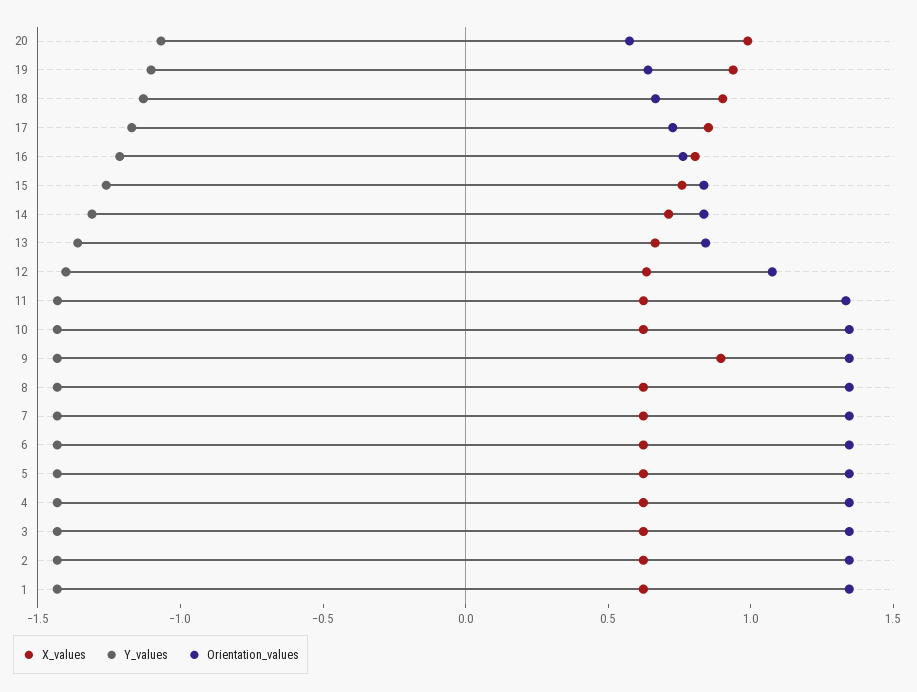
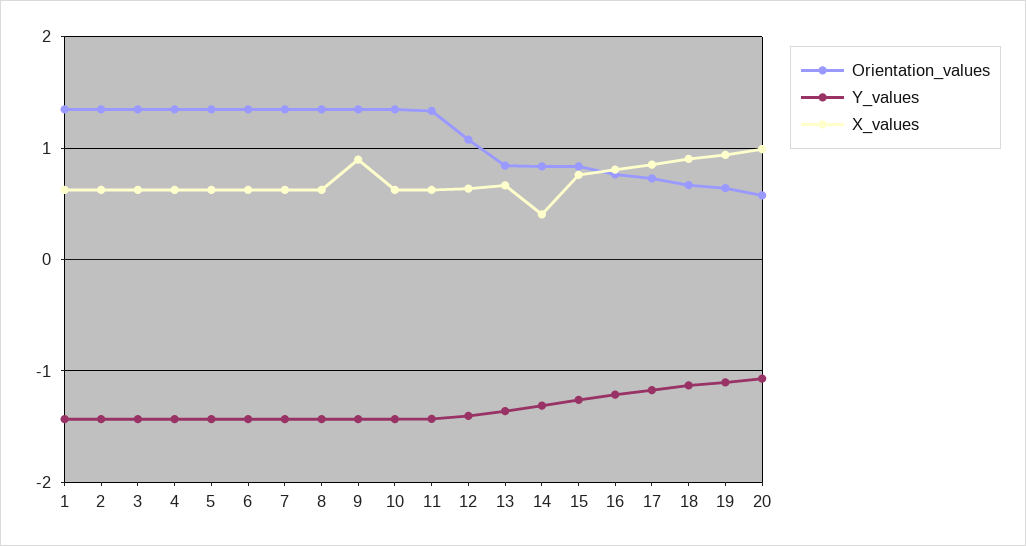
X_values, 14: 0.7 -> 0.4

